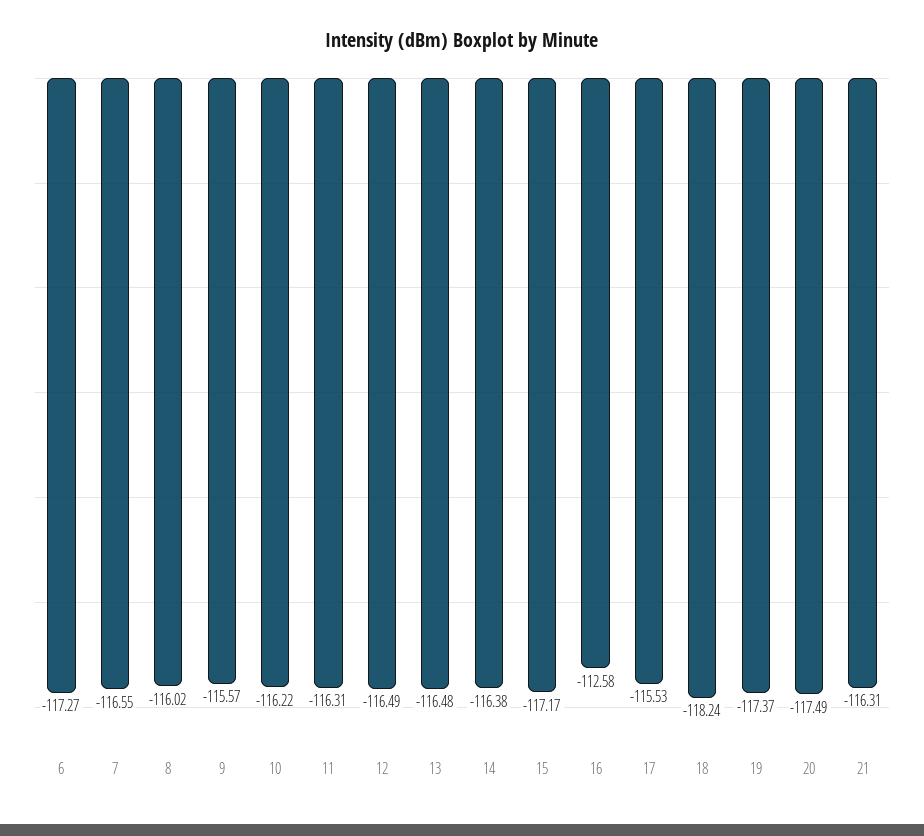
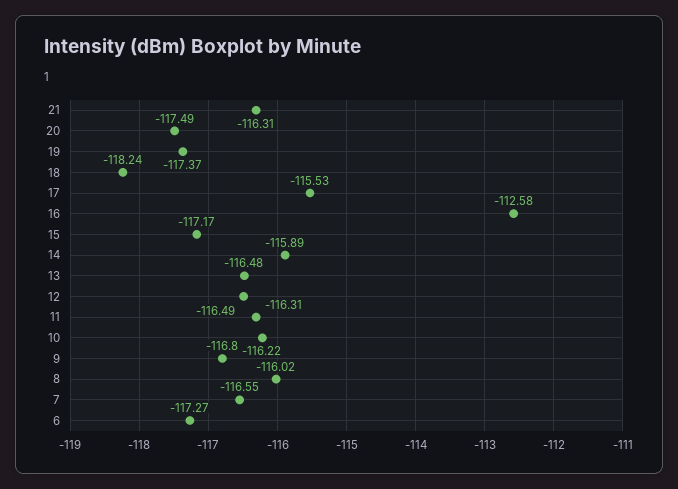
9: -115.57 -> -116.8
14: -116.38 -> -115.89

